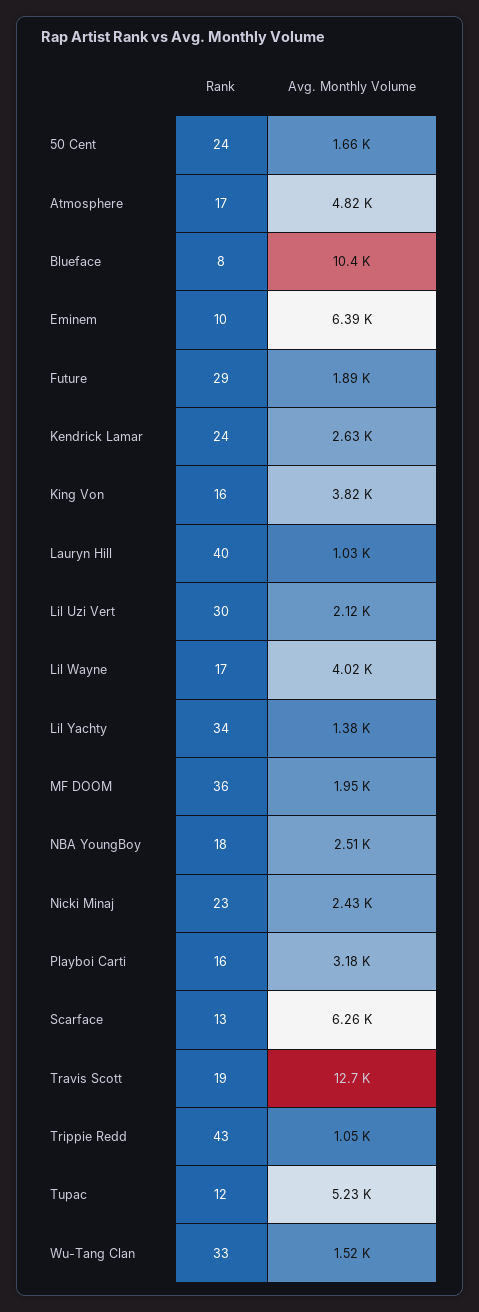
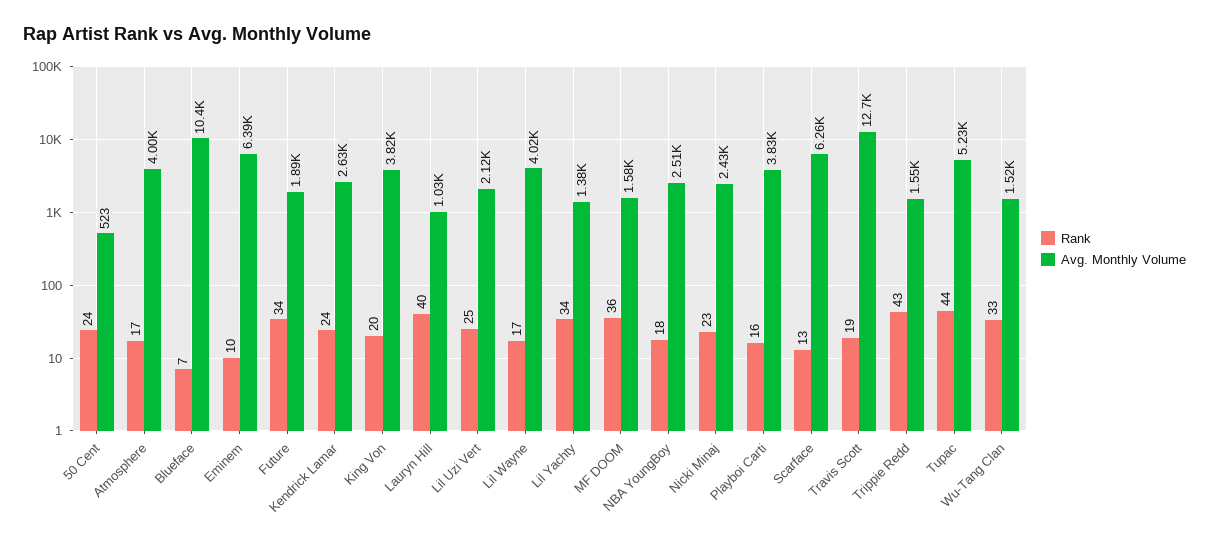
Avg. Monthly Volume, 50 Cent: 1660 -> 523
Avg. Monthly Volume, Atmosphere: 4820 -> 4000
Rank, Blueface: 8 -> 7
Rank, Future: 29 -> 34
Rank, King Von: 16 -> 20
Rank, Lil Uzi Vert: 30 -> 25
Avg. Monthly Volume, MF DOOM: 1950 -> 1580
Avg. Monthly Volume, Playboi Carti: 3180 -> 3830
Avg. Monthly Volume, Trippie Redd: 1050 -> 1550
Rank, Tupac: 12 -> 44

